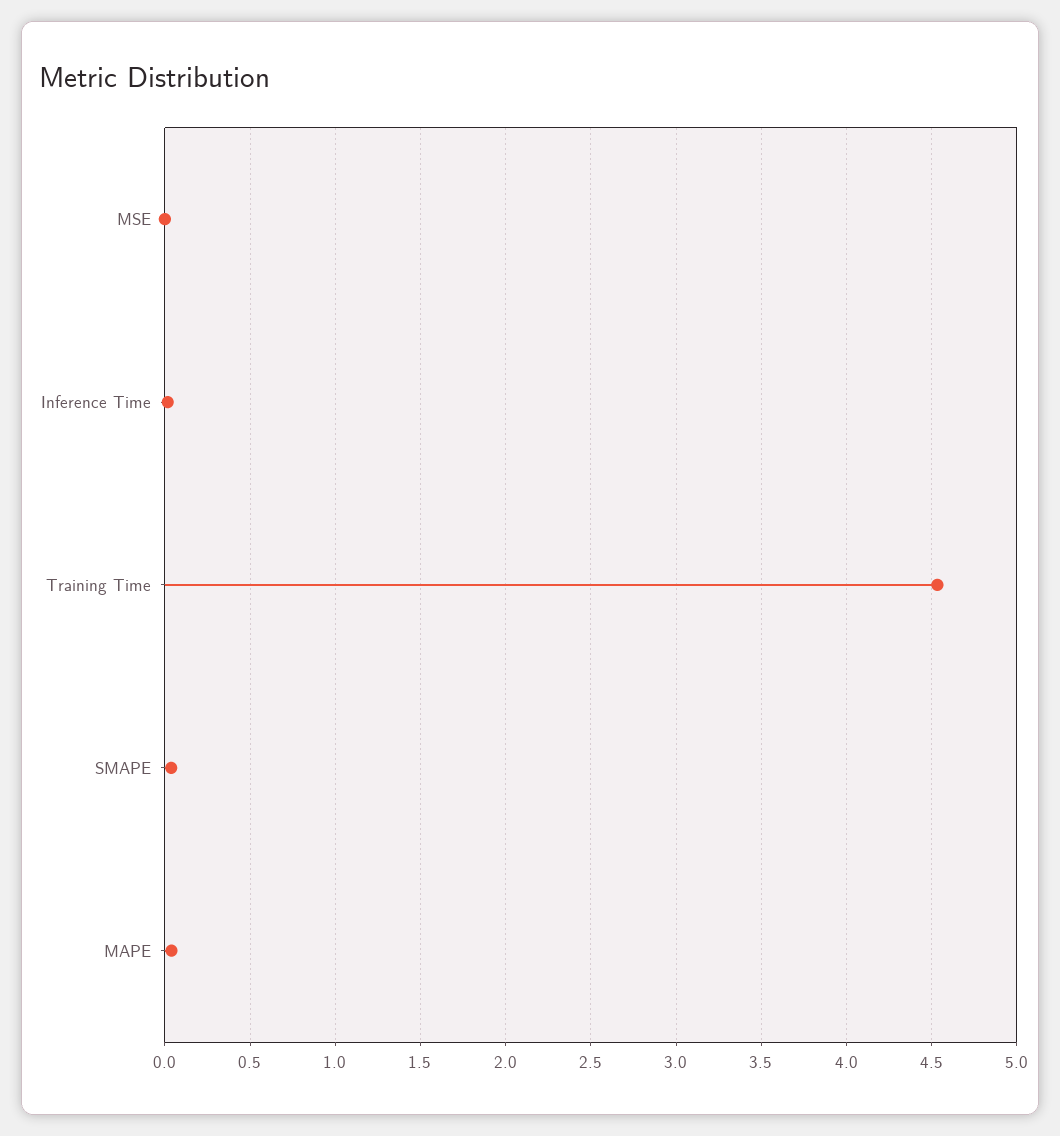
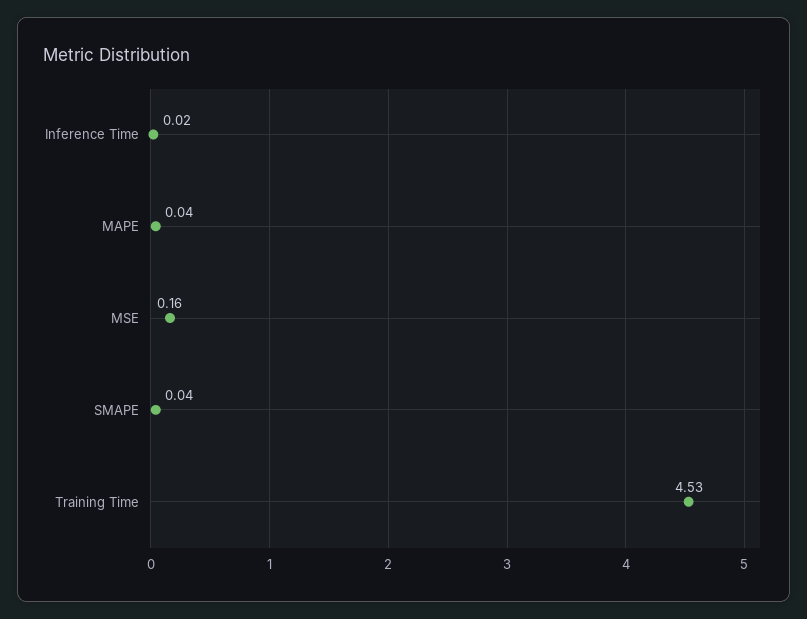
MSE: 0 -> 0.16

